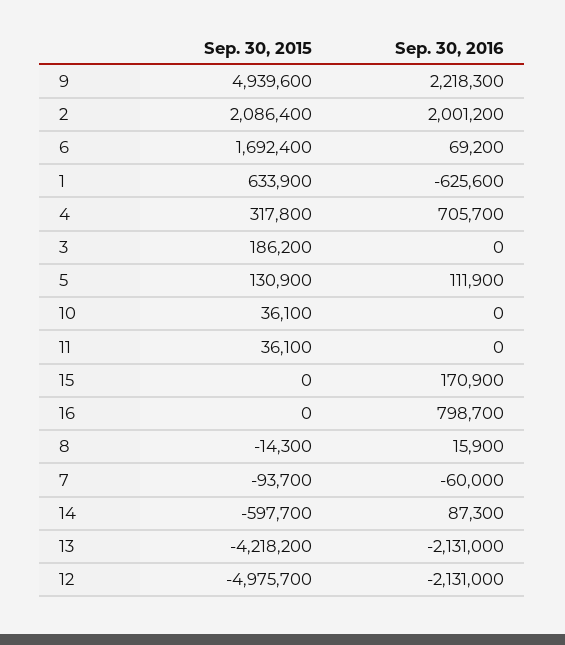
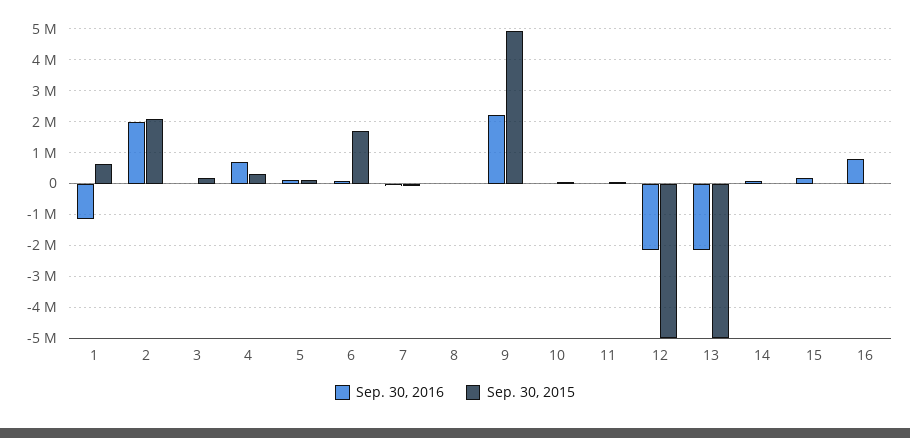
Sep. 30, 2016, 1: -625600 -> -1200000
Sep. 30, 2015, 14: -597700 -> 0
Sep. 30, 2015, 13: -4218200 -> -5000000

